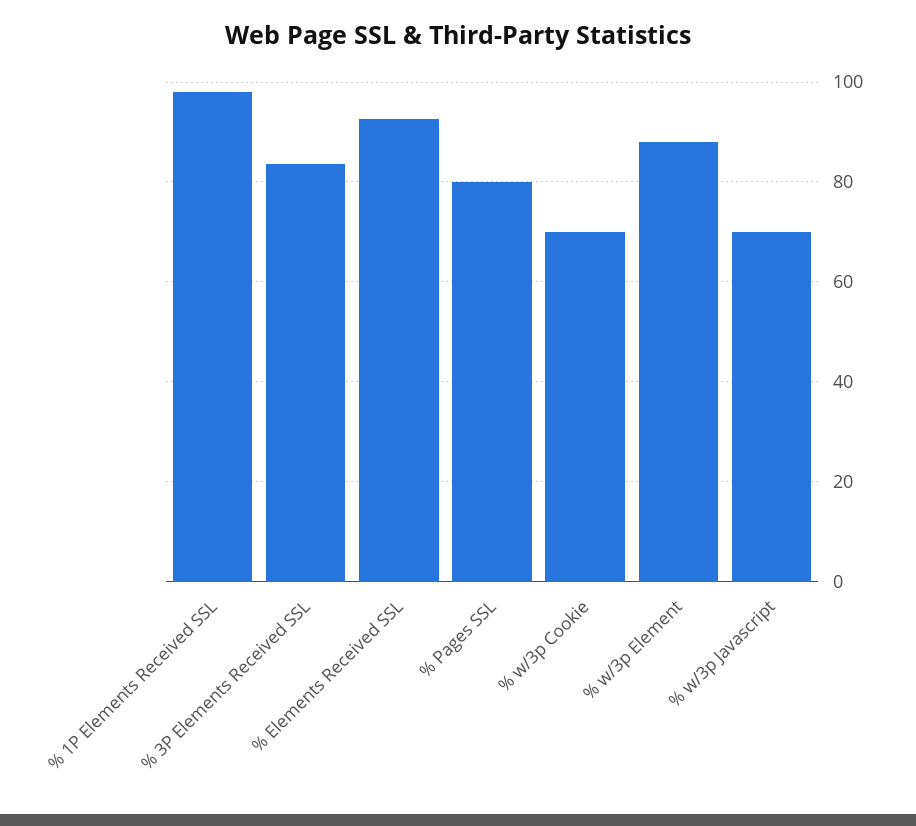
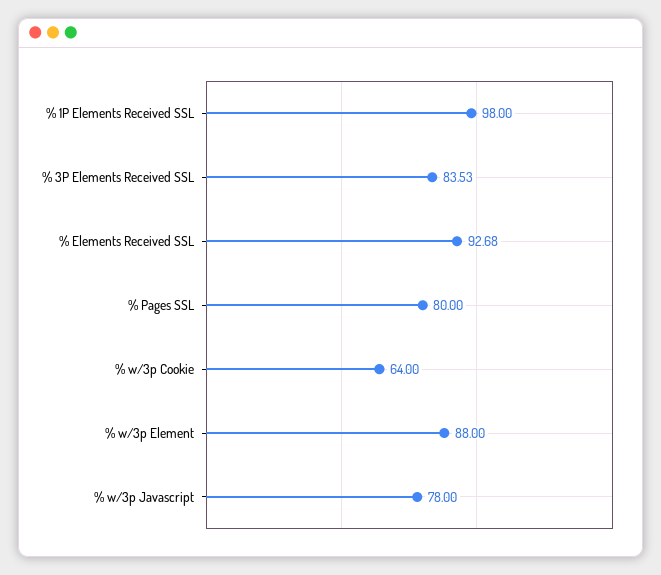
% w/3p Cookie: 70 -> 64
% w/3p Javascript: 70 -> 78

